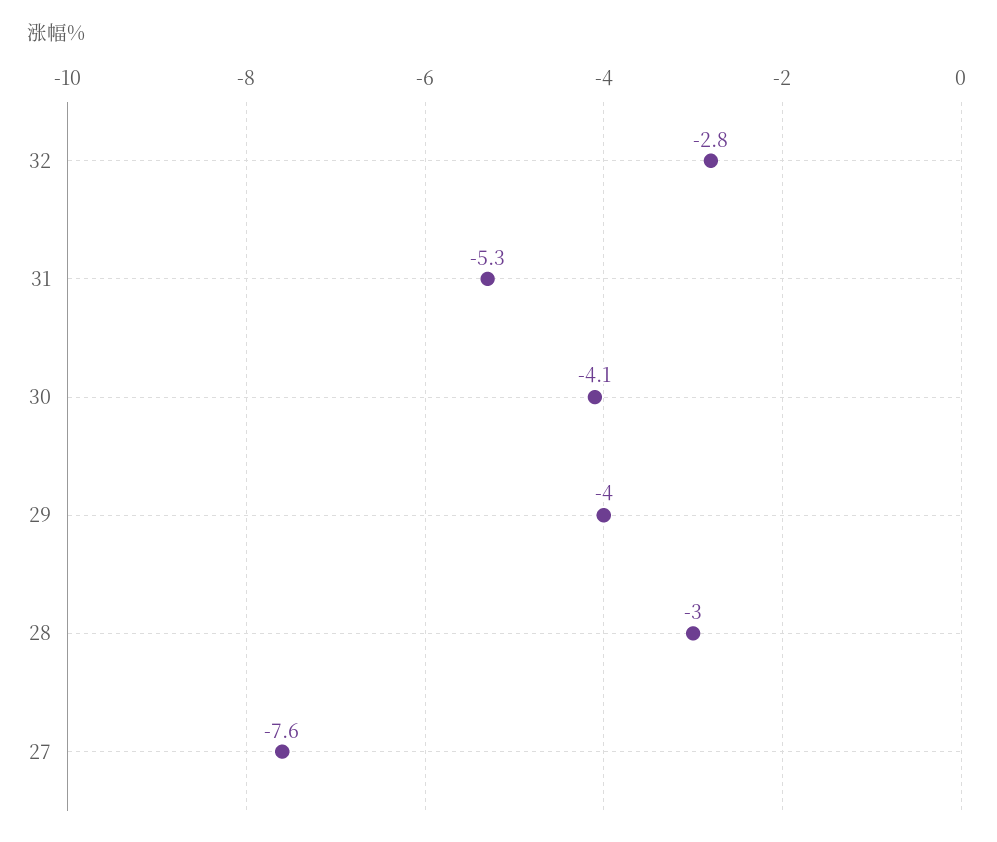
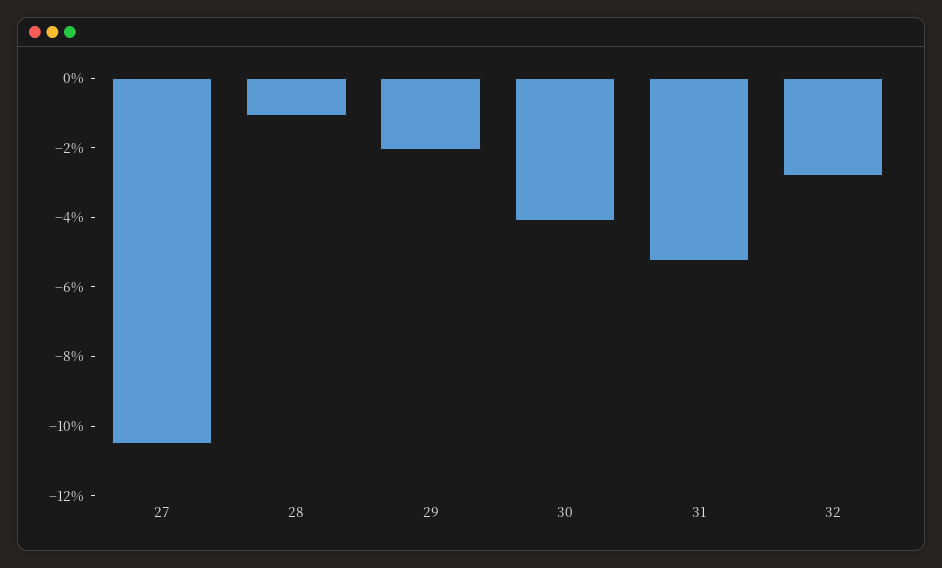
29: -4 -> -2
28: -3 -> -1
27: -7.6 -> -10.5

